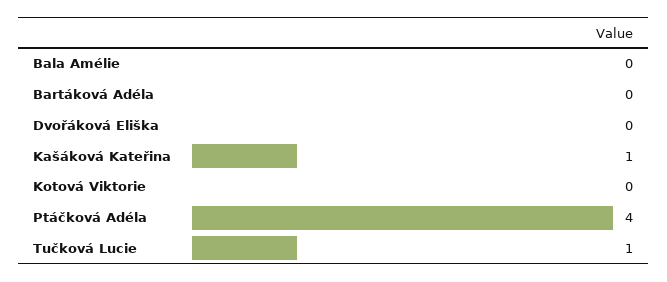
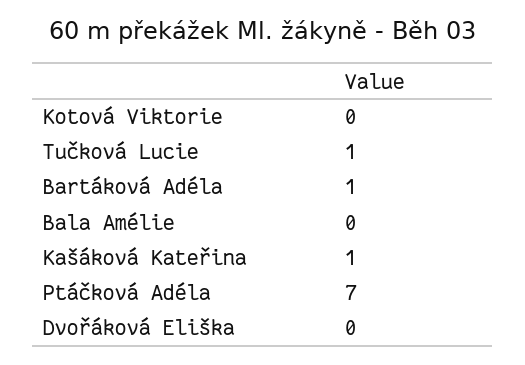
Bartáková Adéla: 0 -> 1
Ptáčková Adéla: 4 -> 7

